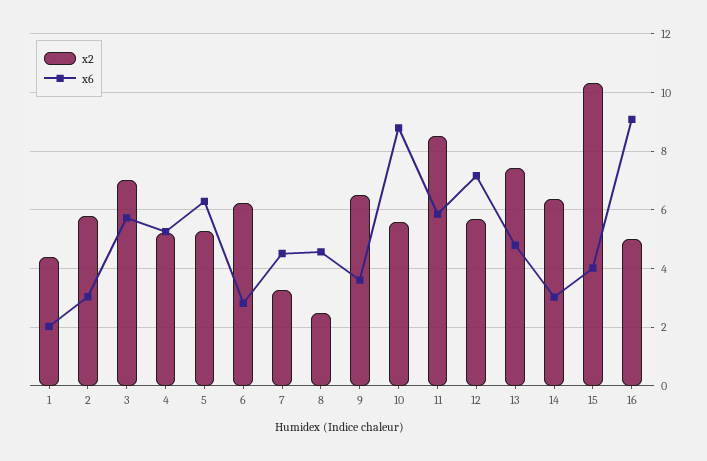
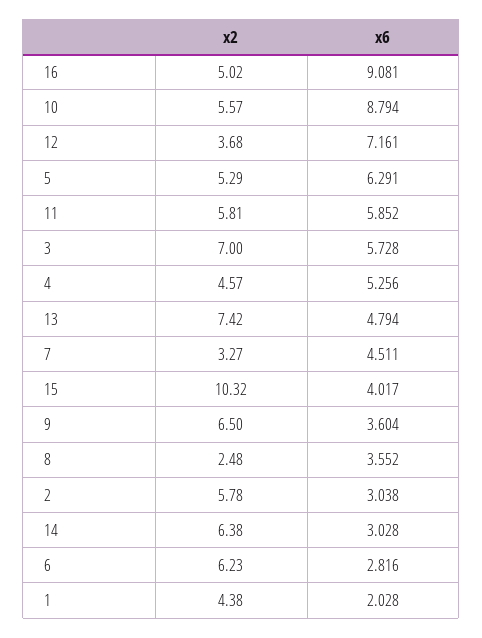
x2, 4: 5.25 -> 4.57
x6, 8: 4.5 -> 3.552
x2, 11: 8.5 -> 5.81
x2, 12: 5.75 -> 3.68

